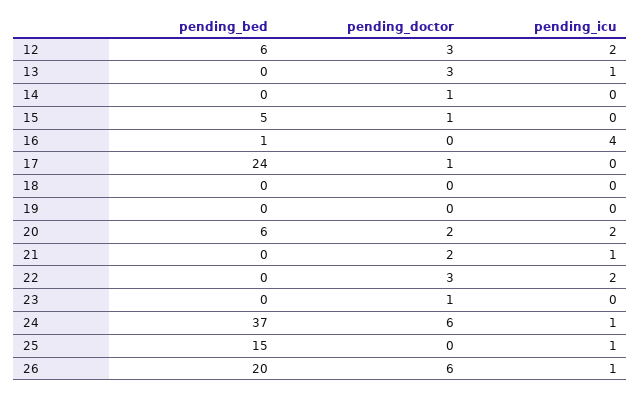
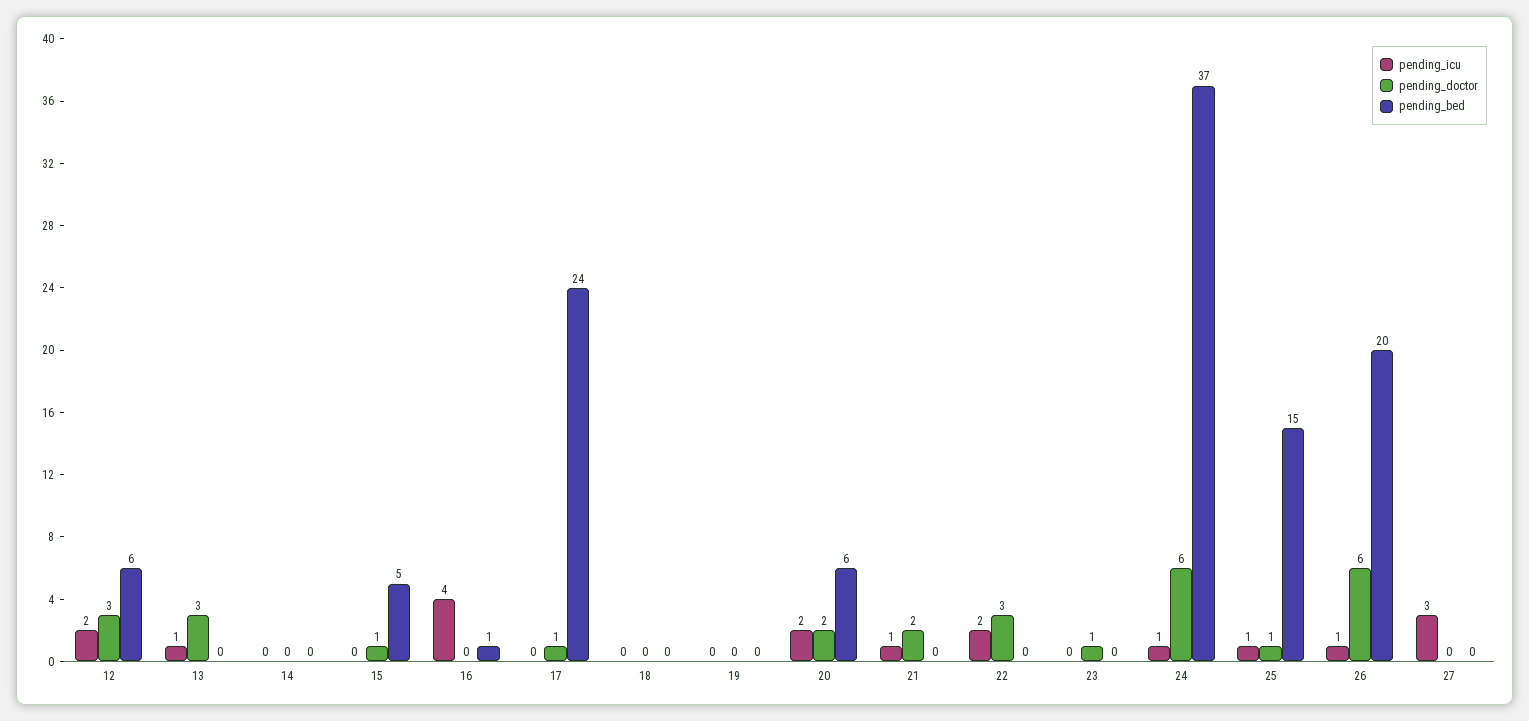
pending_doctor, 14: 1 -> 0
pending_doctor, 25: 0 -> 1
pending_icu, 27: none -> 3
pending_doctor, 27: none -> 0
pending_bed, 27: none -> 0

